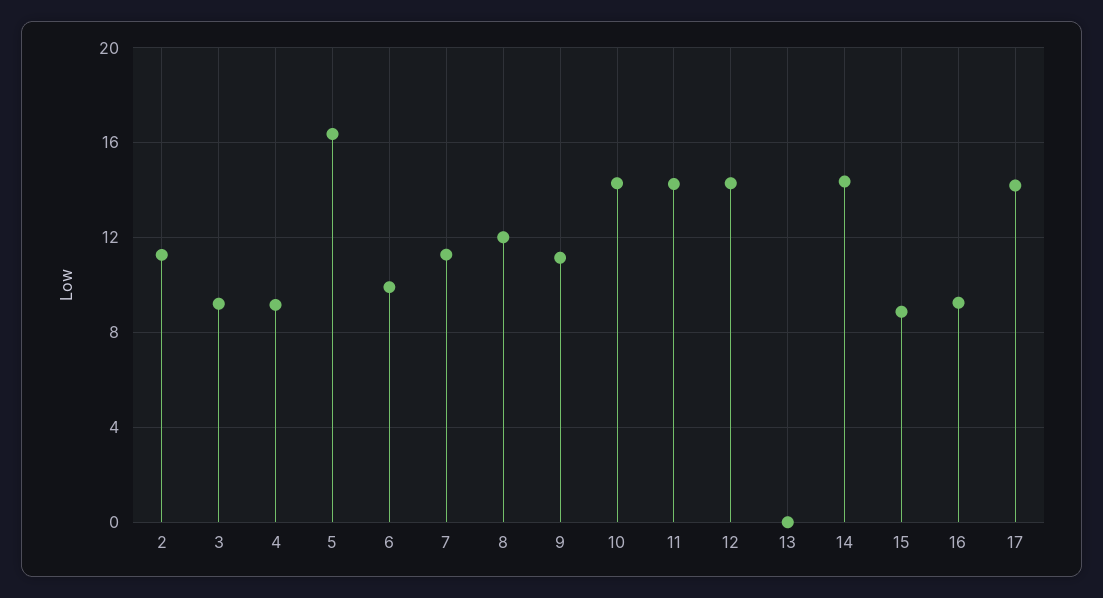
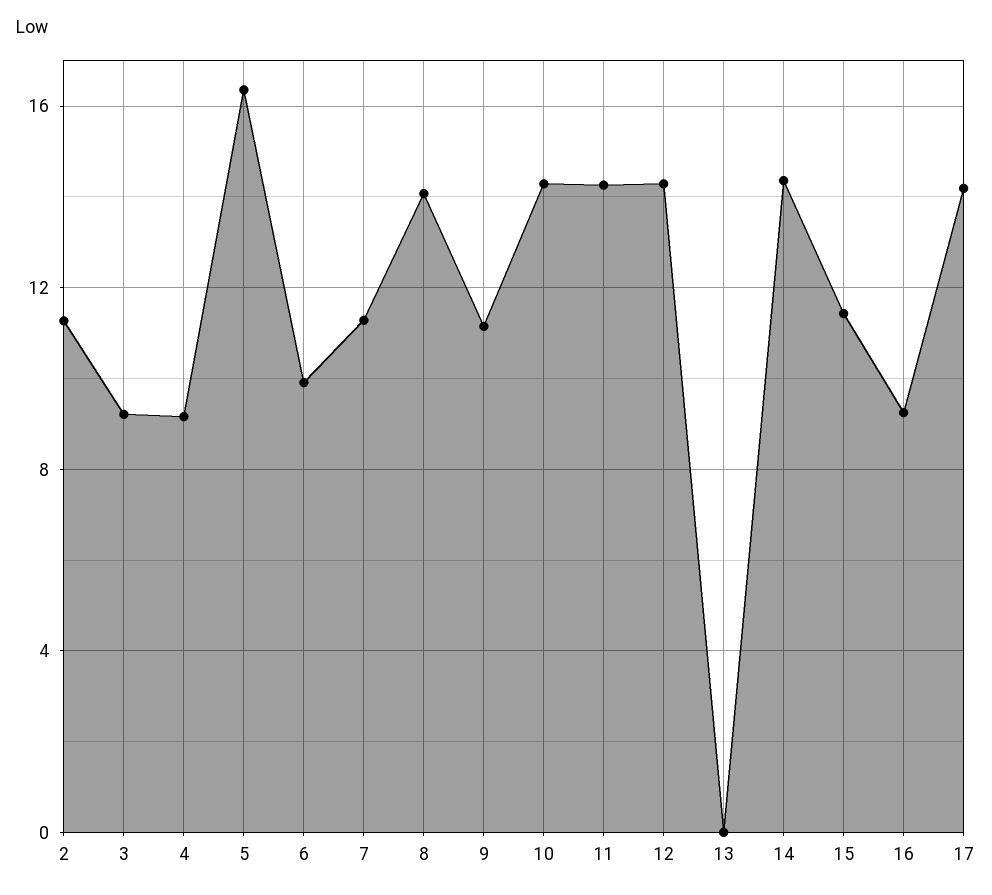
8: 12 -> 14
15: 9 -> 11.5

